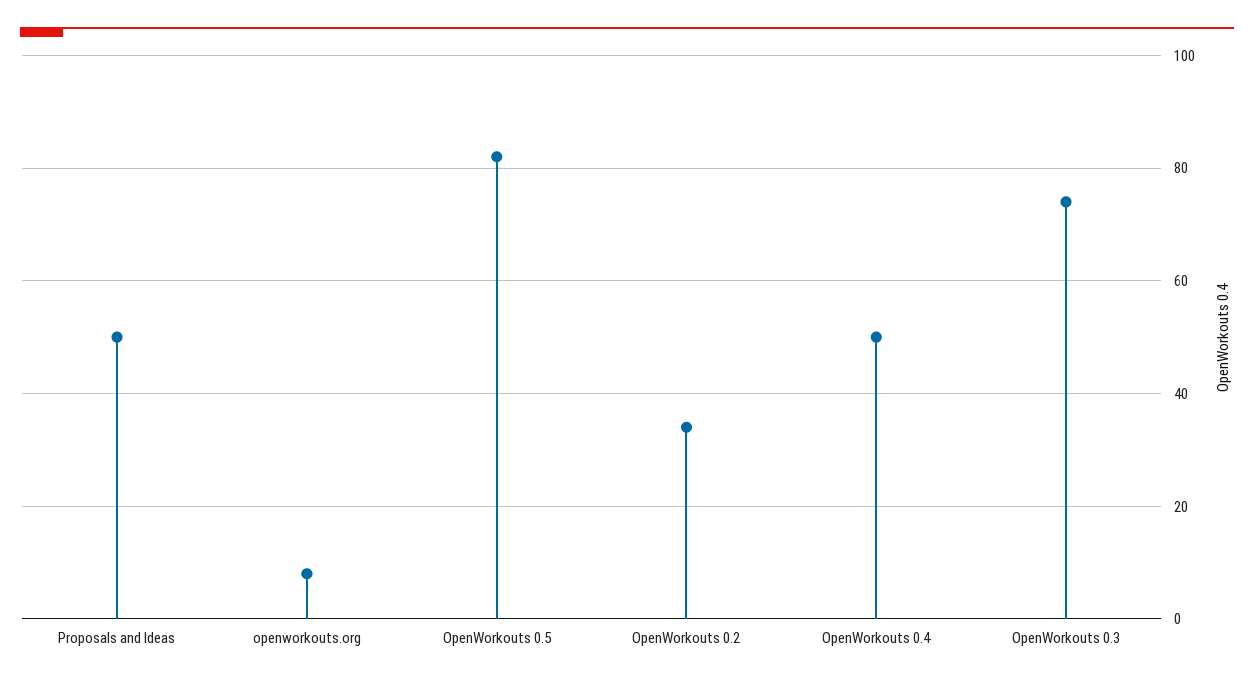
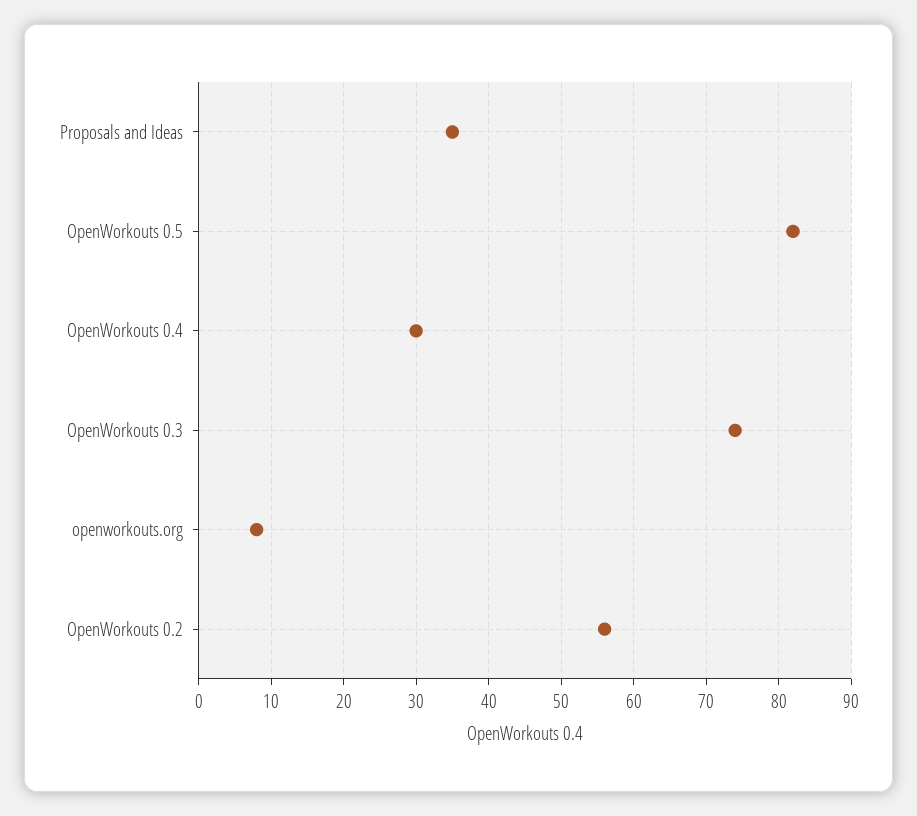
Proposals and Ideas: 50 -> 35
OpenWorkouts 0.2: 35 -> 56
OpenWorkouts 0.4: 50 -> 30

